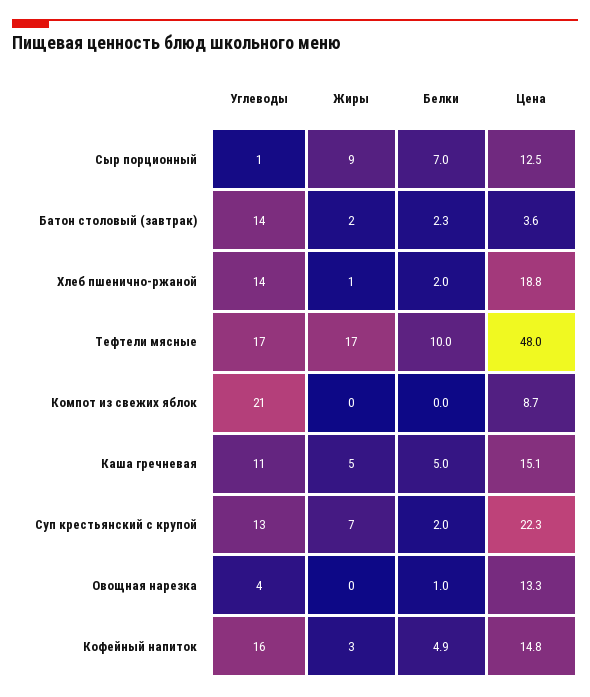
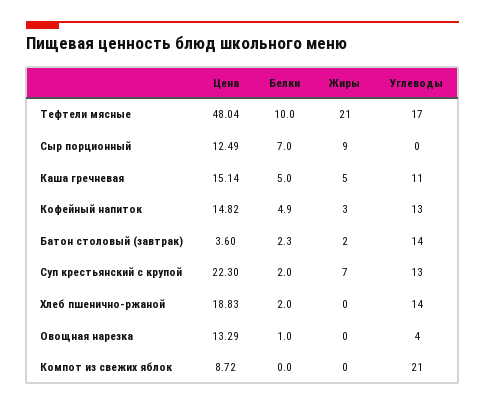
Углеводы, Сыр порционный: 1 -> 0
Жиры, Хлеб пшенично-ржаной: 1 -> 0
Жиры, Тефтели мясные: 17 -> 21
Углеводы, Кофейный напиток: 16 -> 13

